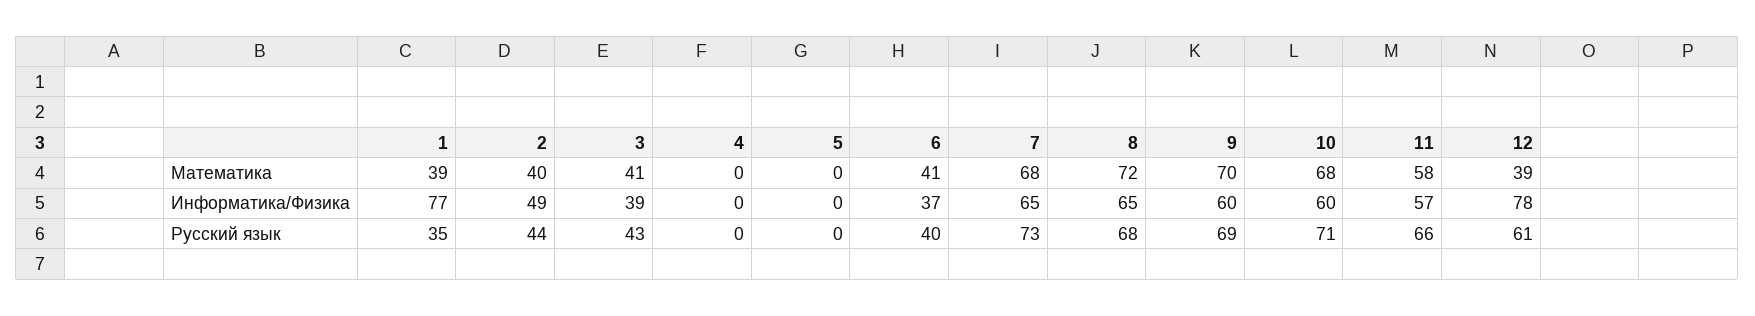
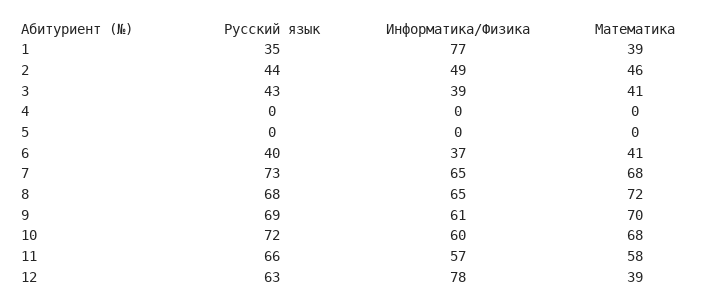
2, Математика: 40 -> 46
9, Информатика/Физика: 60 -> 61
10, Русский язык: 71 -> 72
12, Русский язык: 61 -> 63

